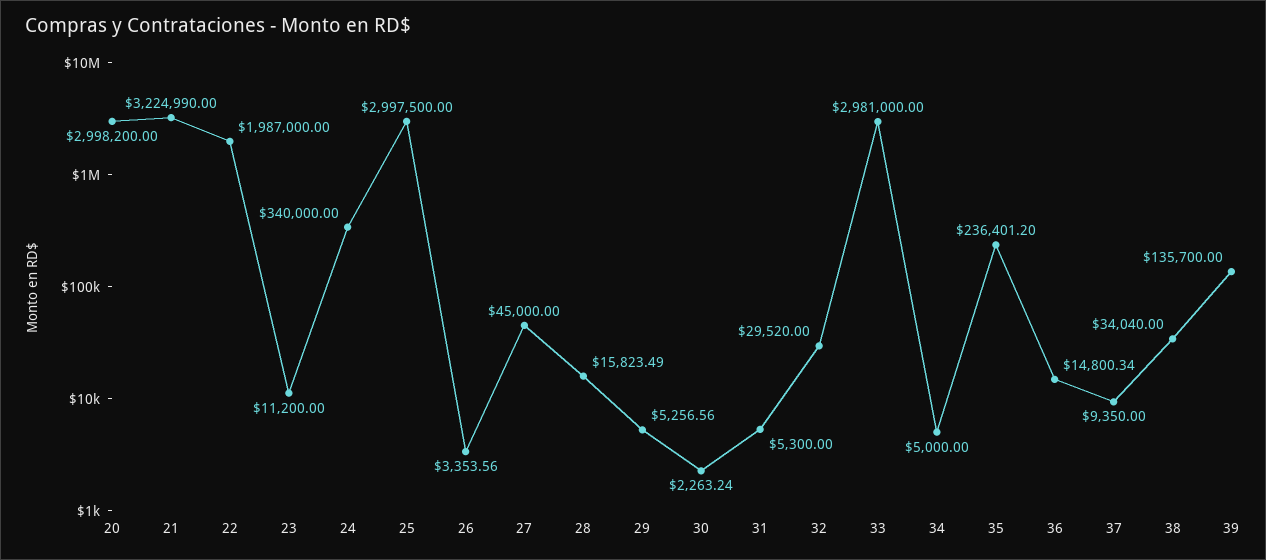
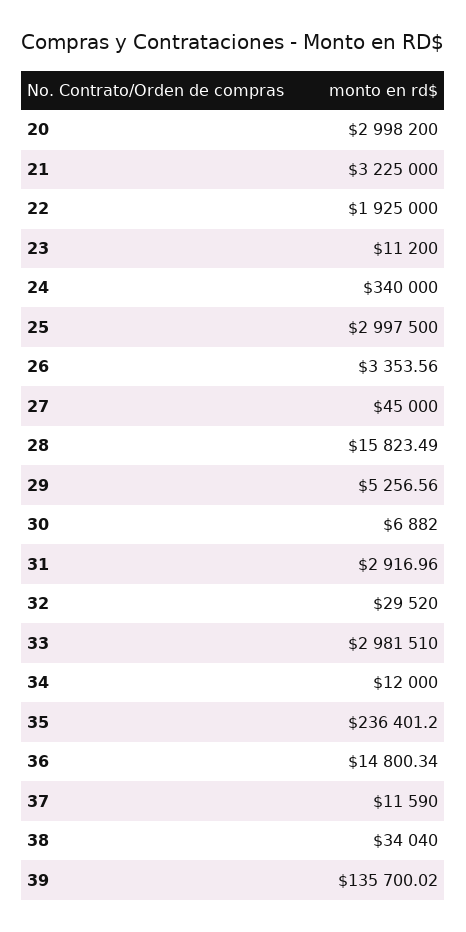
21: 3224990 -> 3225000
22: 1987000 -> 1925000
30: 2263.24 -> 6882
31: 5300 -> 2916.96
33: 2981000 -> 2981510
34: 5000 -> 12000
37: 9350 -> 11590
39: 135700 -> 135700.02

